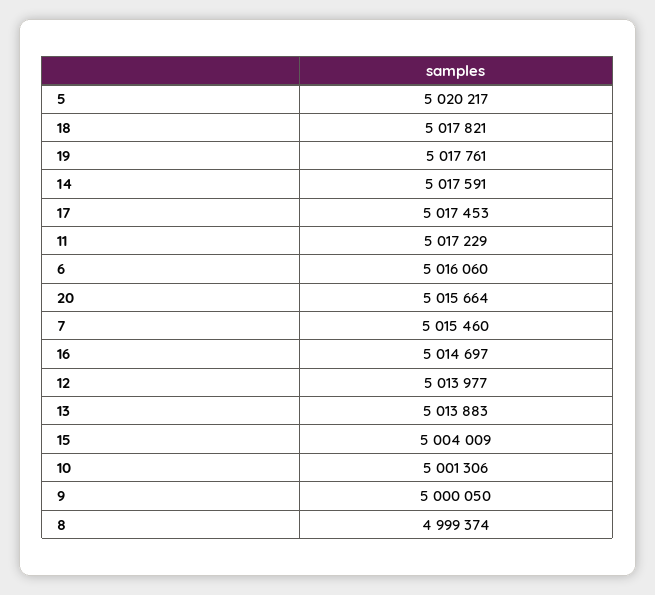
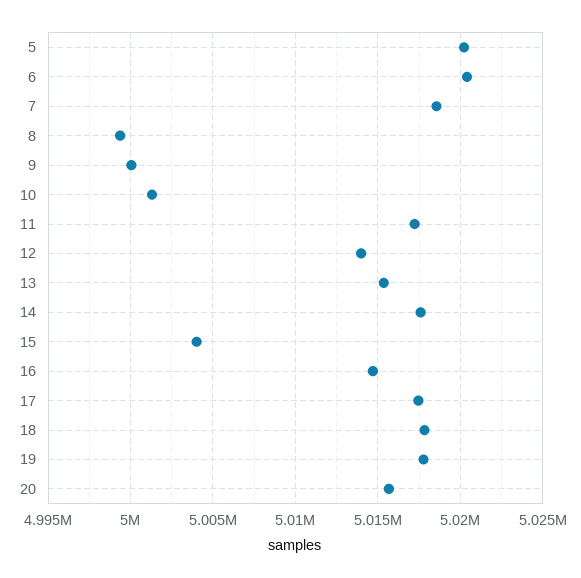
6: 5016060 -> 5020500
7: 5015460 -> 5018500
13: 5013883 -> 5015500

